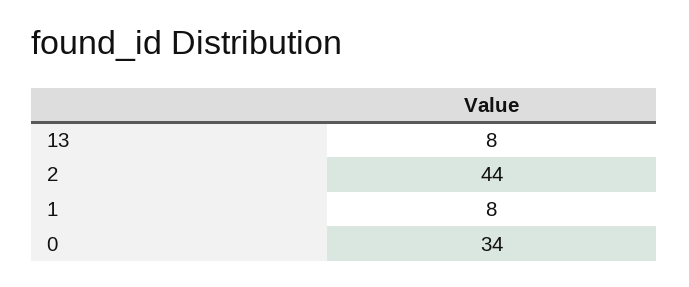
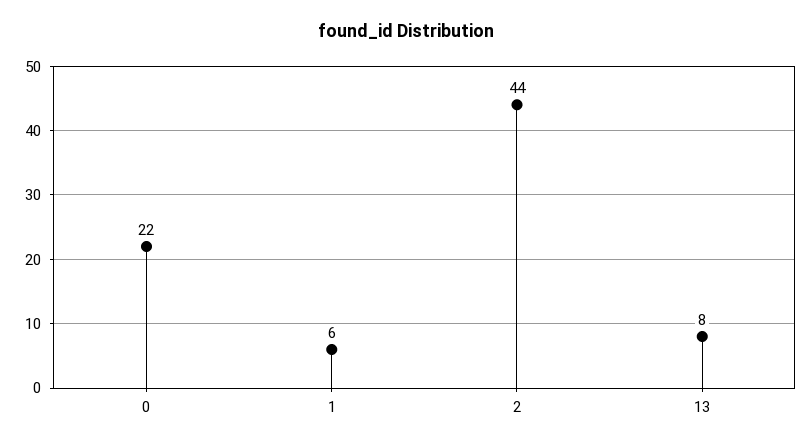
1: 8 -> 6
0: 34 -> 22

